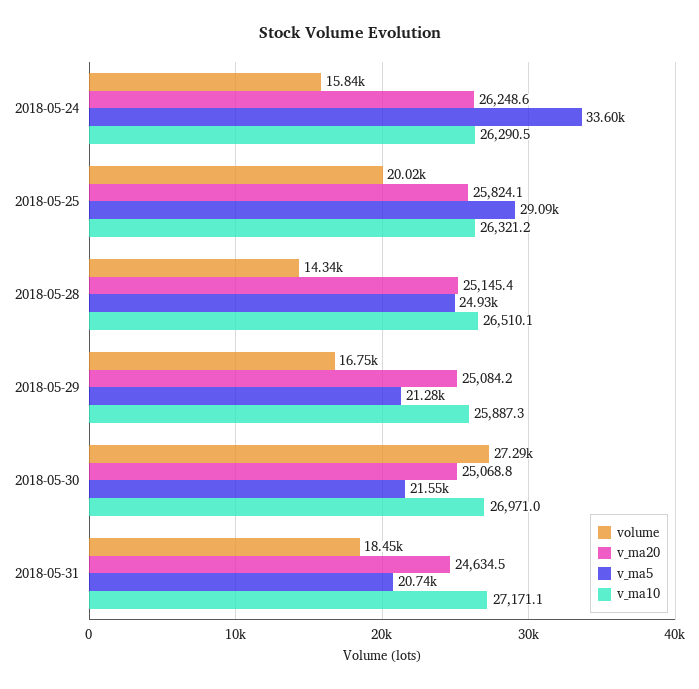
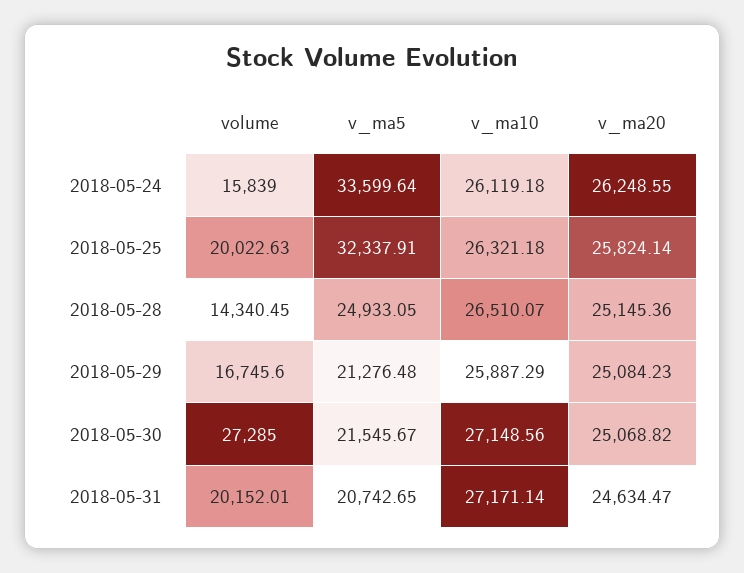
v_ma10, 2018-05-24: 26290.5 -> 26119.18
v_ma5, 2018-05-25: 29090 -> 32337.91
v_ma10, 2018-05-30: 26971 -> 27148.56
volume, 2018-05-31: 18450 -> 20152.01

